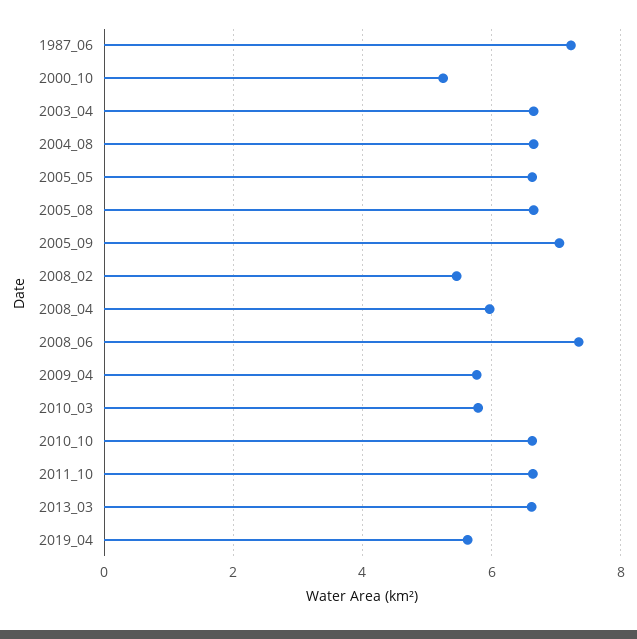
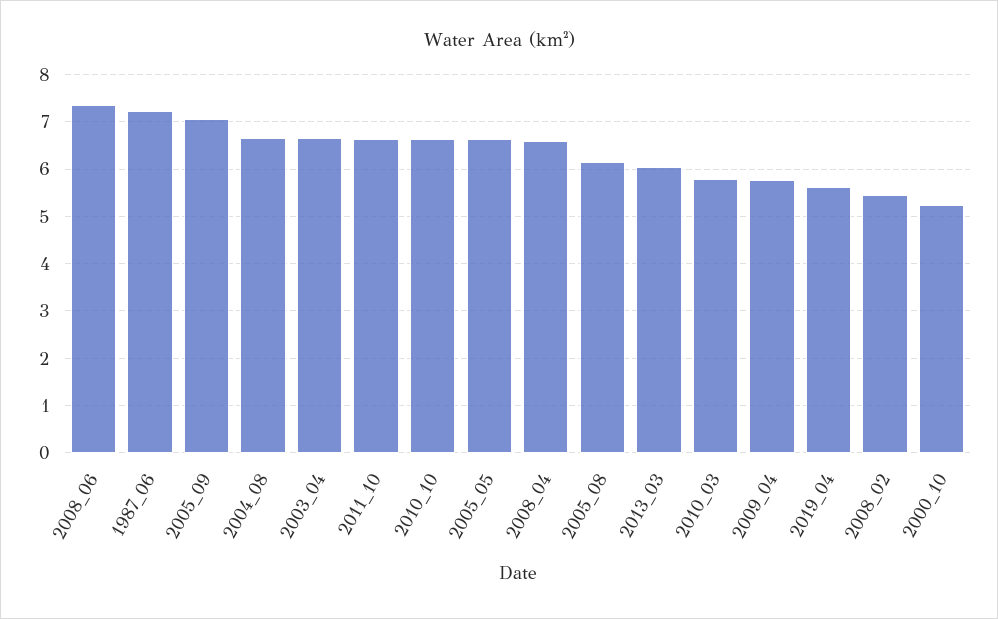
2005_08: 6.6 -> 6.2
2008_04: 6 -> 6.6
2013_03: 6.6 -> 6

